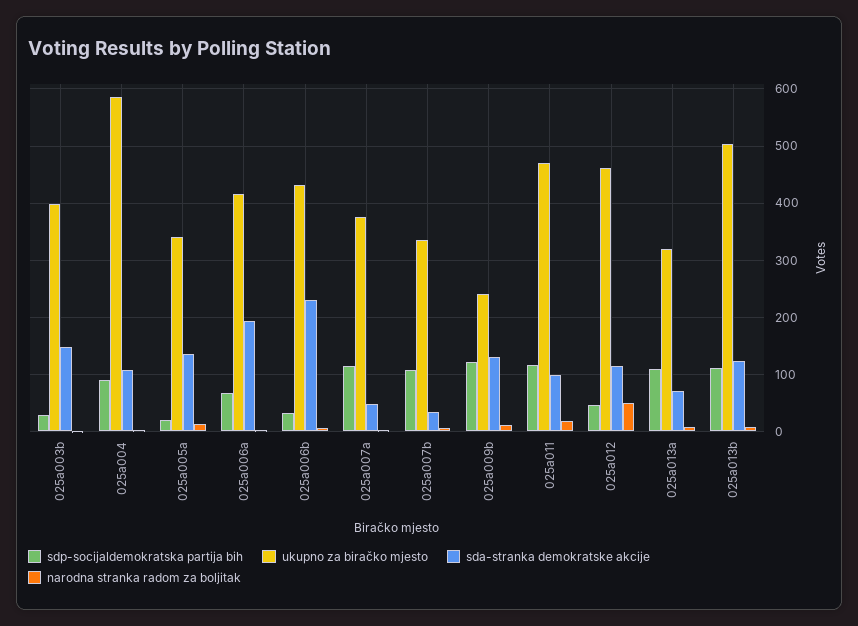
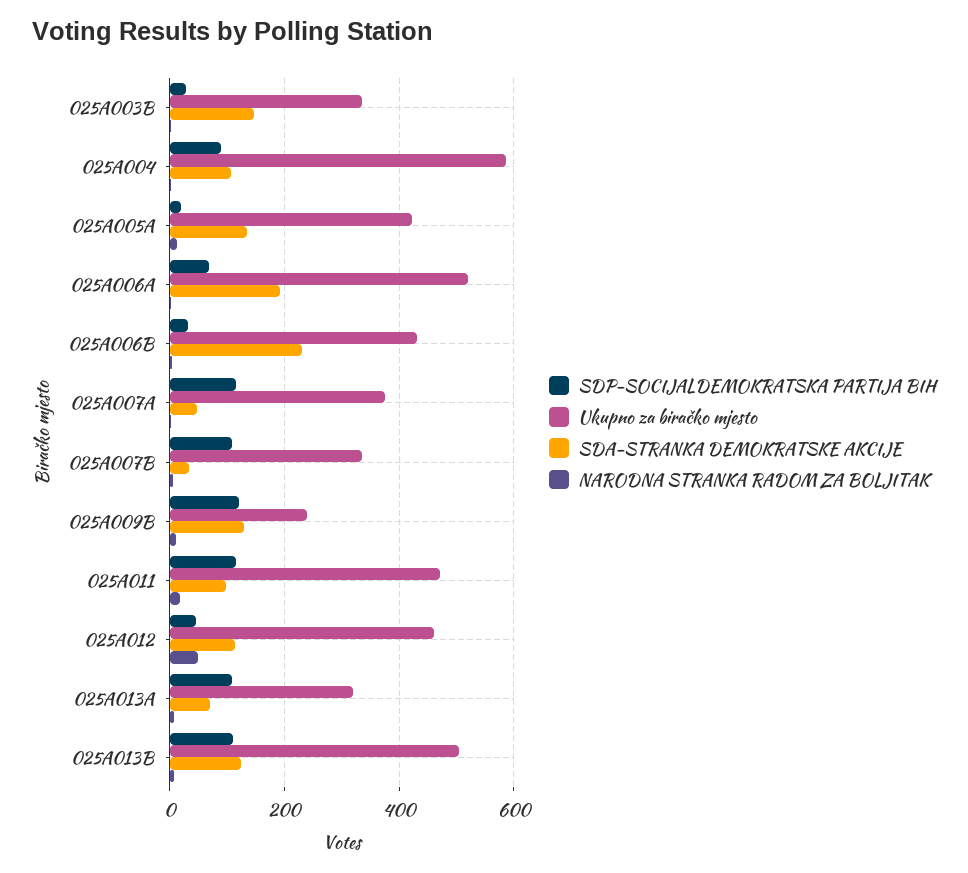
ukupno za biračko mjesto, 025a003b: 400 -> 340
ukupno za biračko mjesto, 025a005a: 340 -> 420
ukupno za biračko mjesto, 025a006a: 420 -> 520

